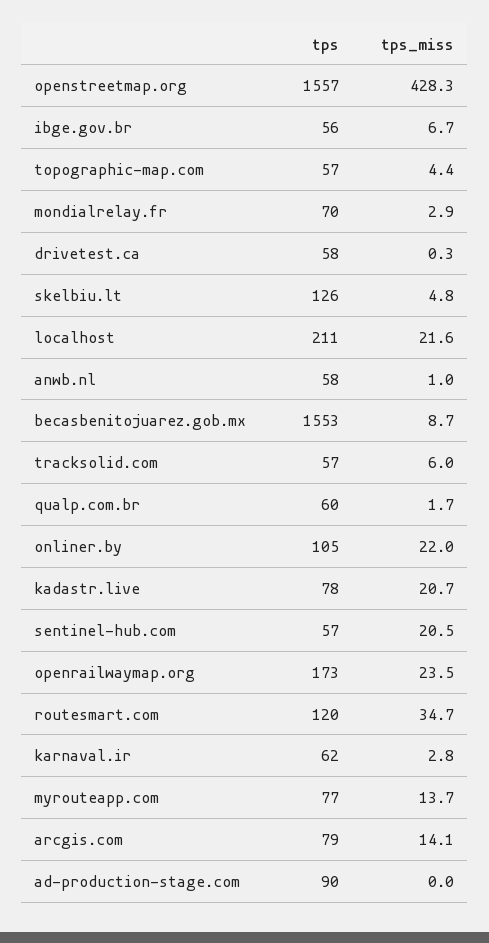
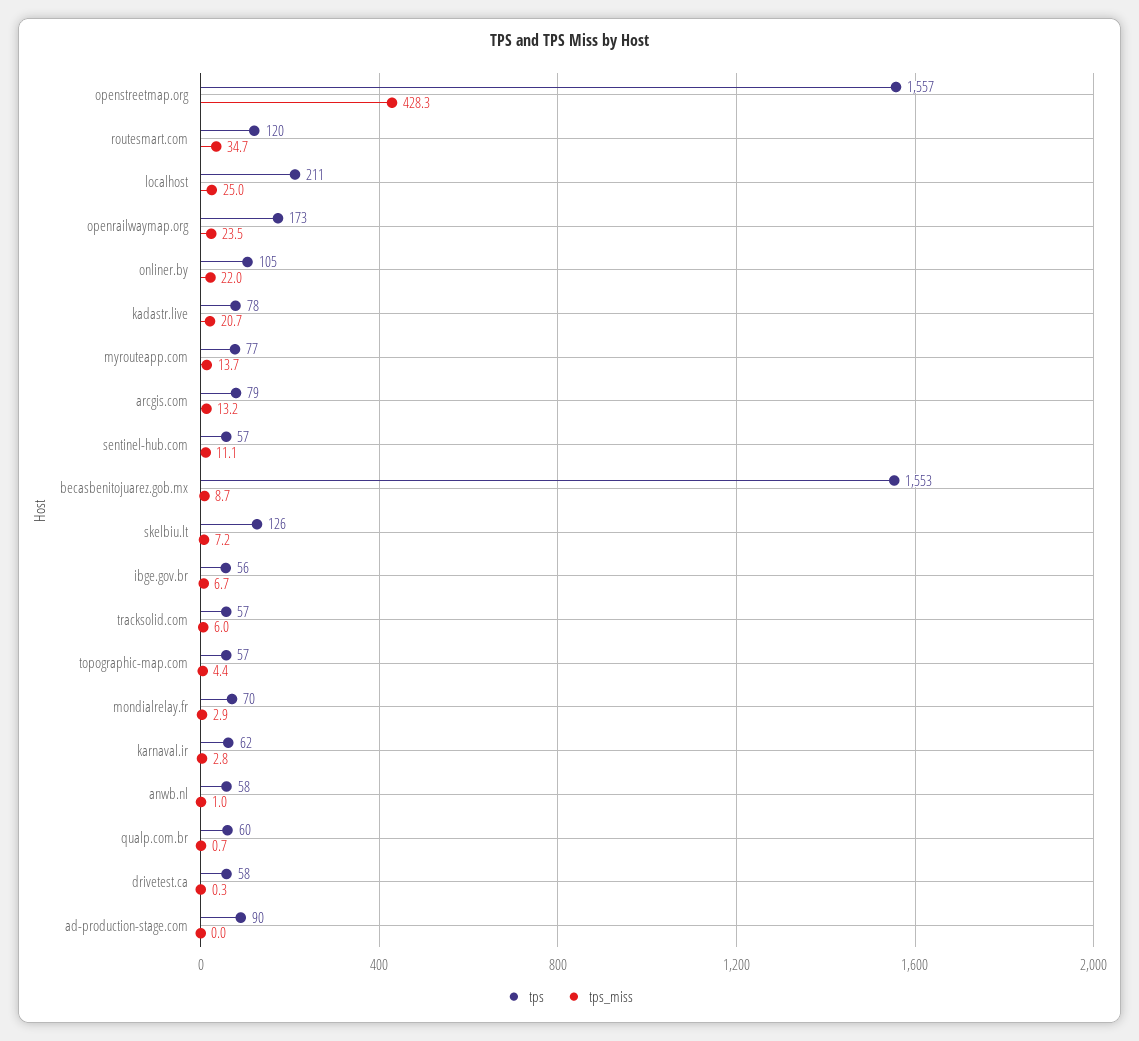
tps_miss, skelbiu.lt: 4.8 -> 7.2
tps_miss, localhost: 21.6 -> 25
tps_miss, qualp.com.br: 1.7 -> 0.7
tps_miss, sentinel-hub.com: 20.5 -> 11.1
tps_miss, arcgis.com: 14.1 -> 13.2

